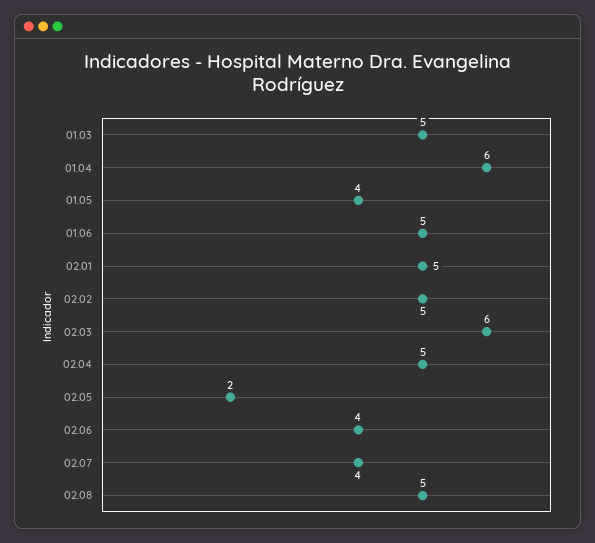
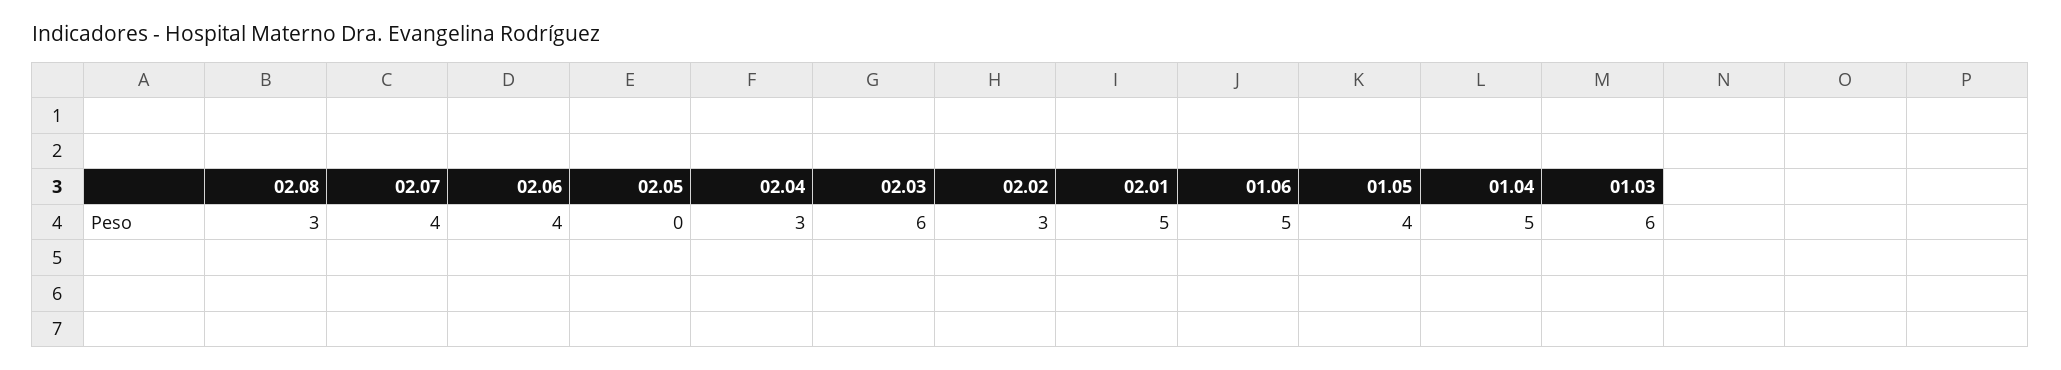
01.03: 5 -> 6
01.04: 6 -> 5
02.02: 5 -> 3
02.04: 5 -> 3
02.05: 2 -> 0
02.08: 5 -> 3

